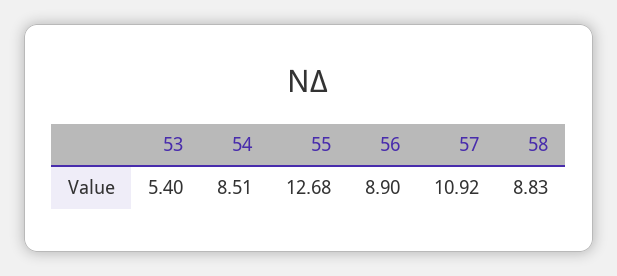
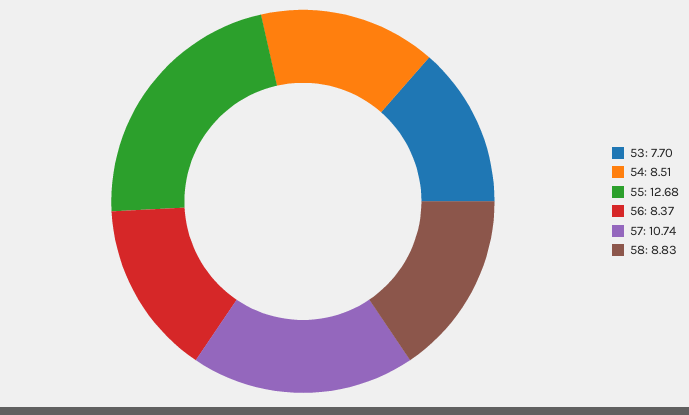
53: 5.4 -> 7.7
56: 8.9 -> 8.37
57: 10.92 -> 10.74

